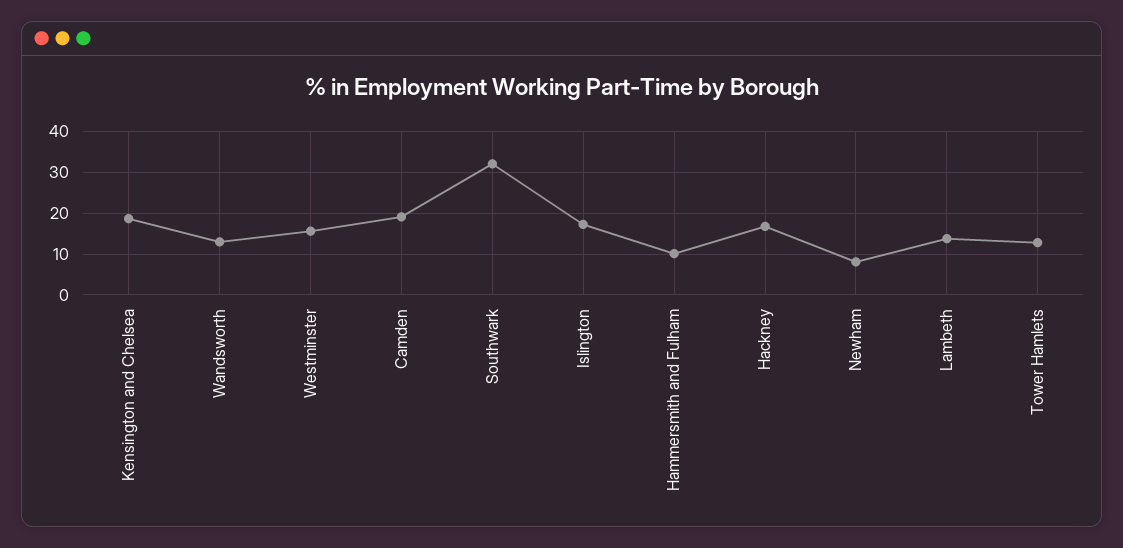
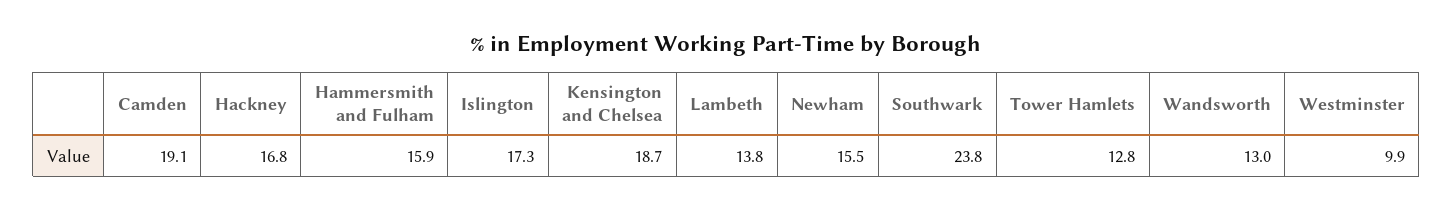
Westminster: 16 -> 9.9
Southwark: 32 -> 23.8
Hammersmith and Fulham: 10 -> 15.9
Newham: 8 -> 15.5

